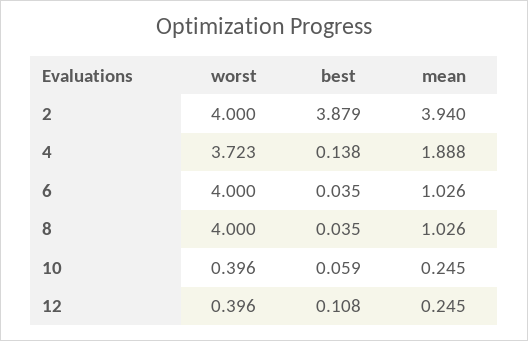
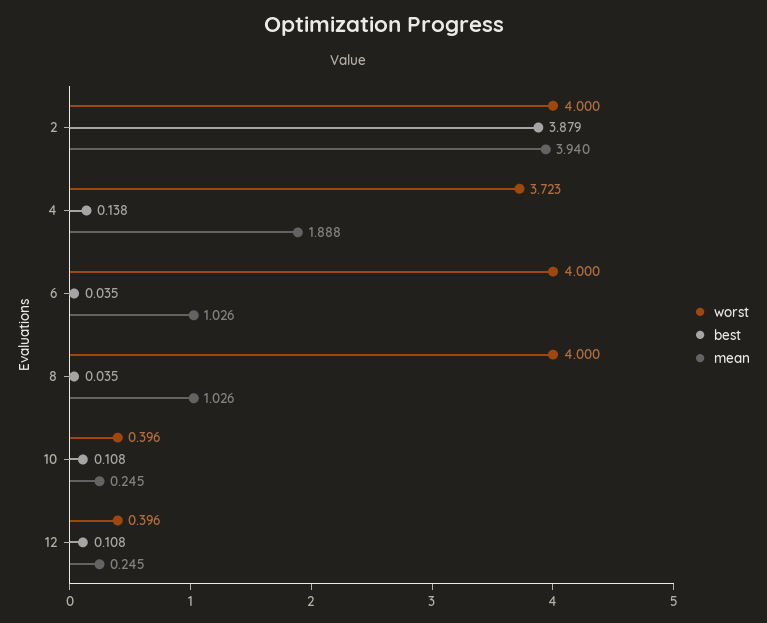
best, 10: 0.059 -> 0.108

